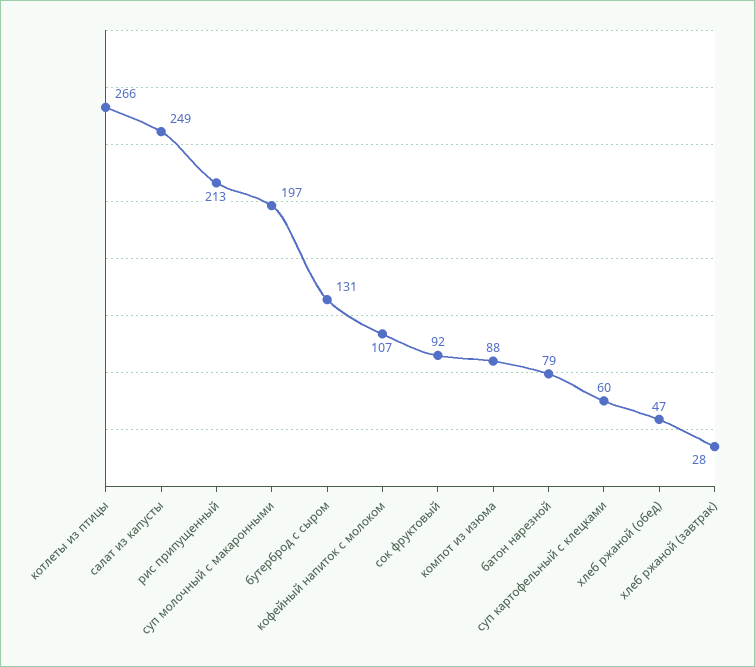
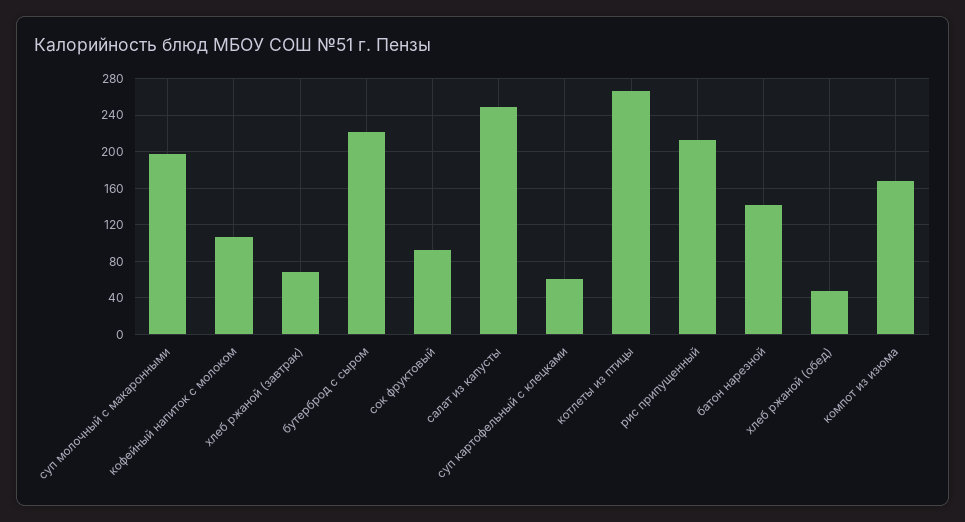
бутерброд с сыром: 131 -> 220
компот из изюма: 88 -> 170
батон нарезной: 79 -> 140
хлеб ржаной (завтрак): 28 -> 70

